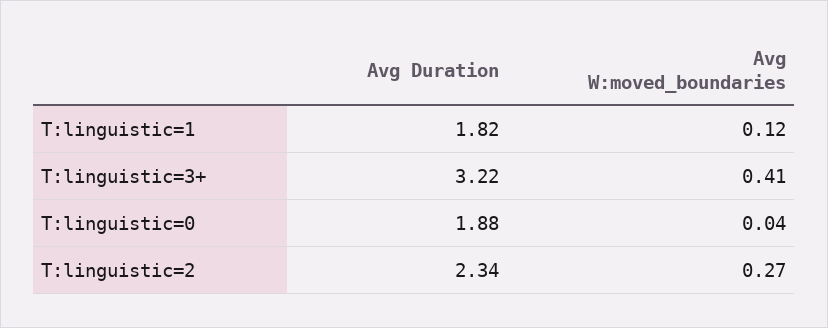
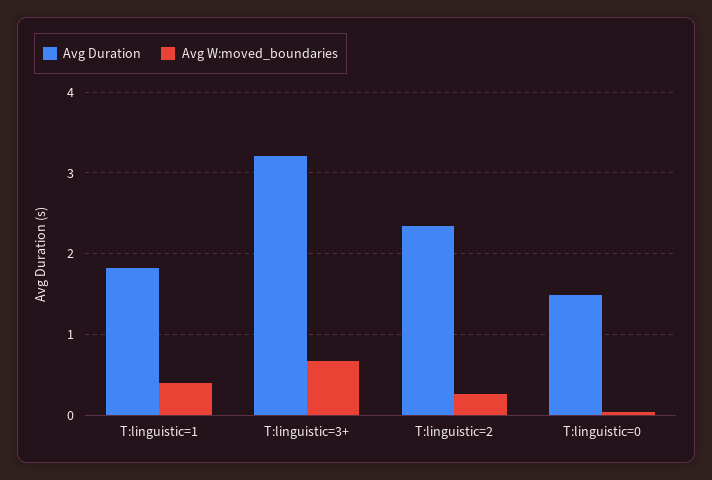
Avg W:moved_boundaries, T:linguistic=1: 0.12 -> 0.4
Avg W:moved_boundaries, T:linguistic=3+: 0.41 -> 0.7
Avg Duration, T:linguistic=0: 1.88 -> 1.5

